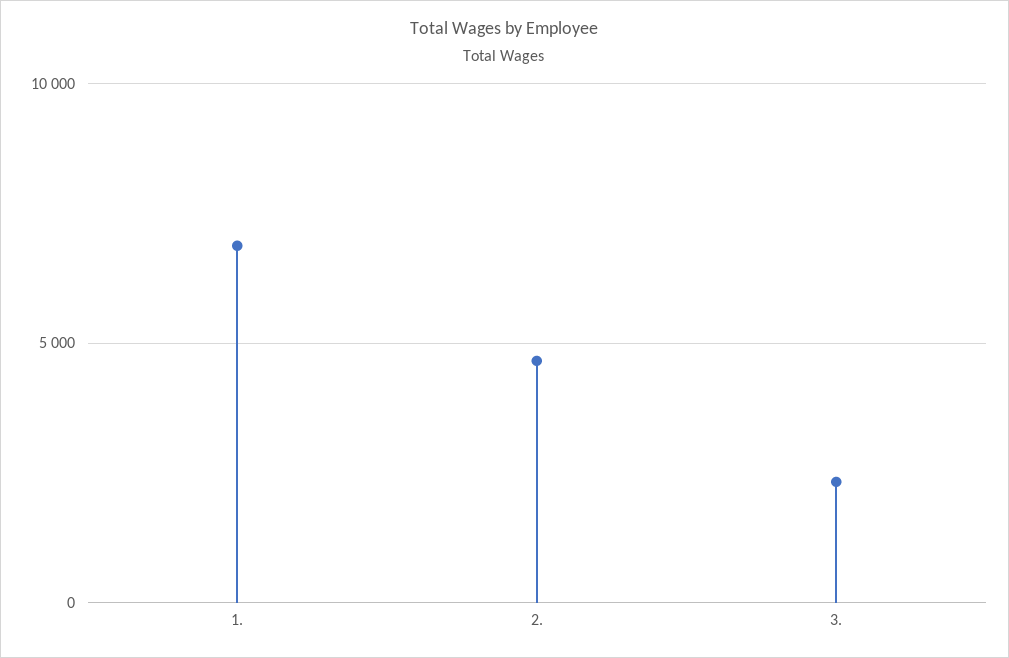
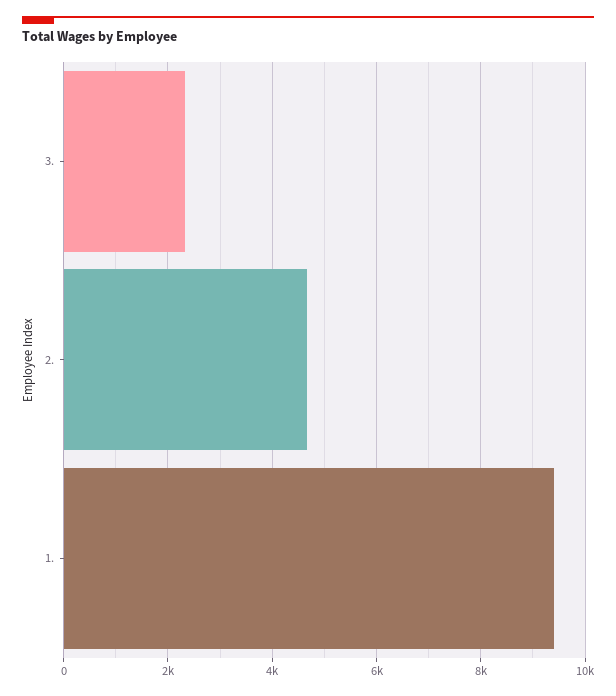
1.: 7000 -> 9400

